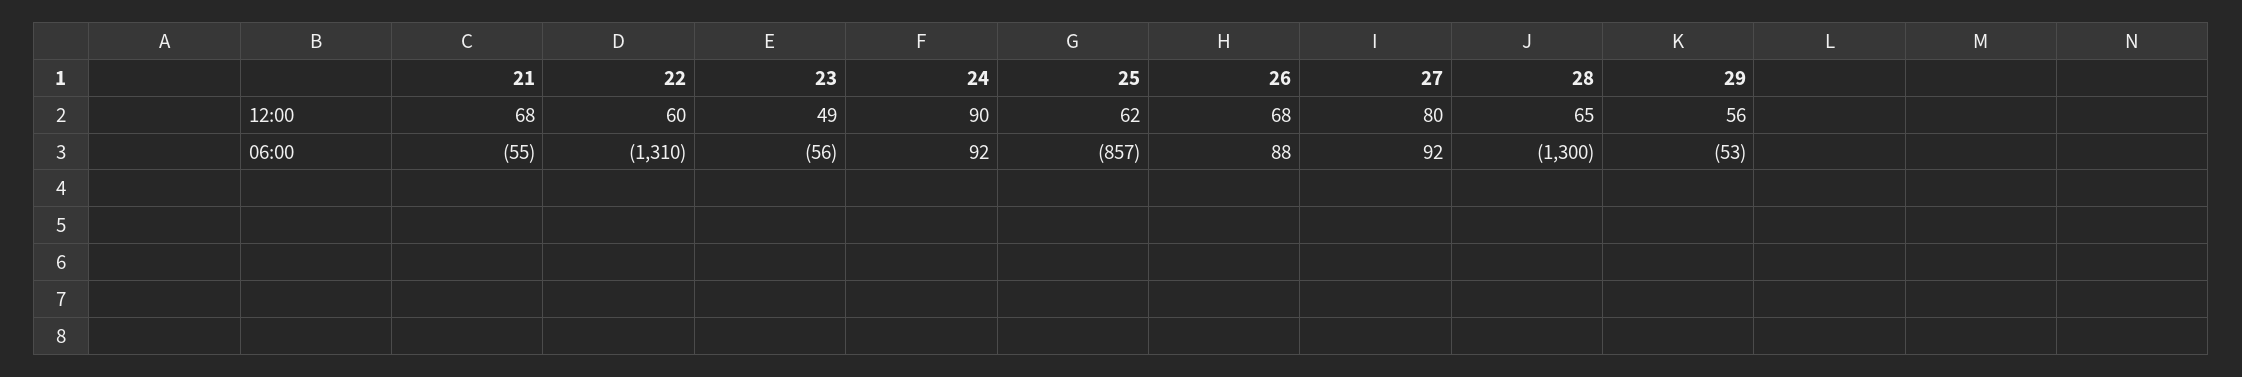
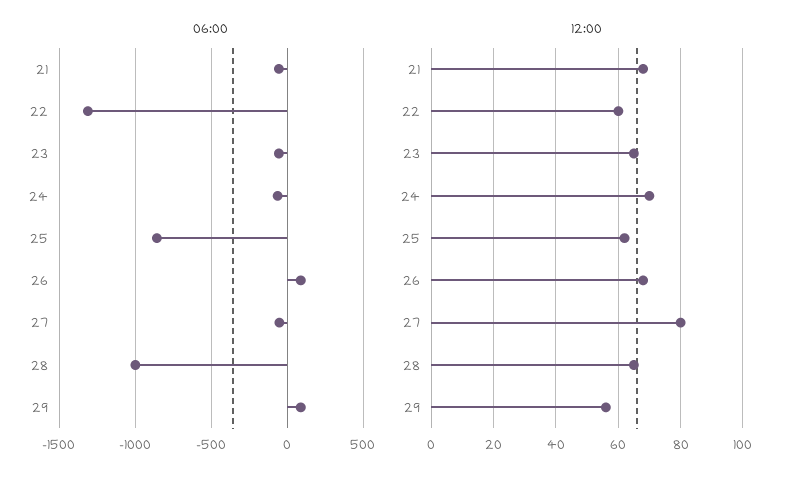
12:00, 23: 49 -> 65
12:00, 24: 90 -> 70
06:00, 24: 92 -> -50
06:00, 27: 92 -> -50
06:00, 28: -1300 -> -1000
06:00, 29: -53 -> 100

